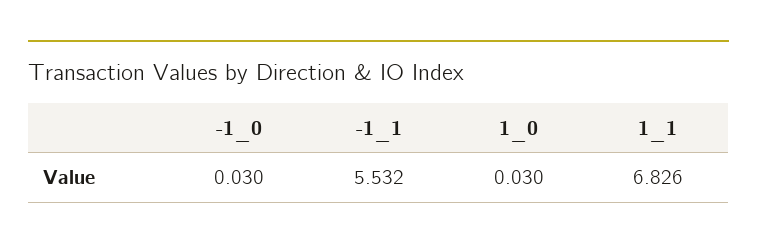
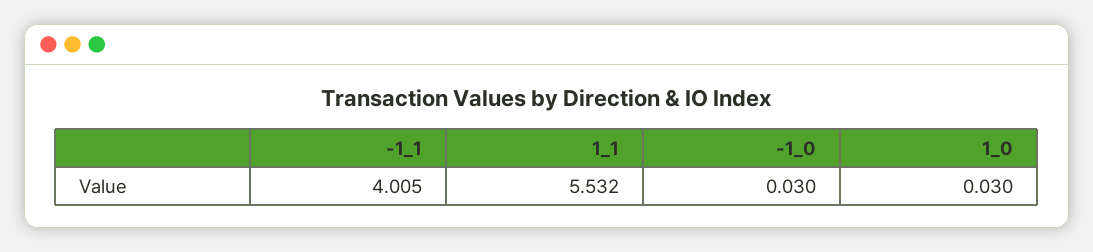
-1_1: 5.532 -> 4.005
1_1: 6.826 -> 5.532

